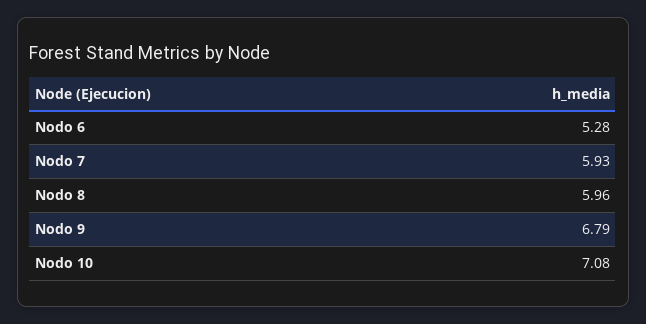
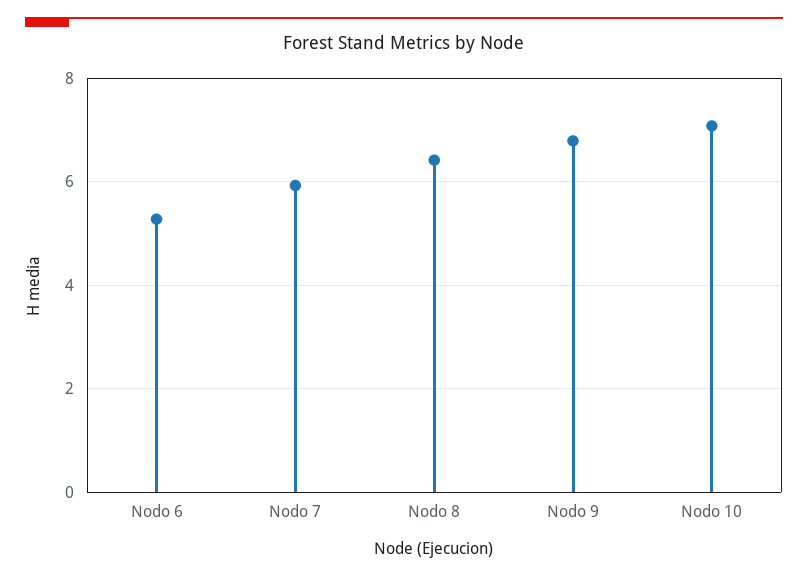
Nodo 8: 5.96 -> 6.4

